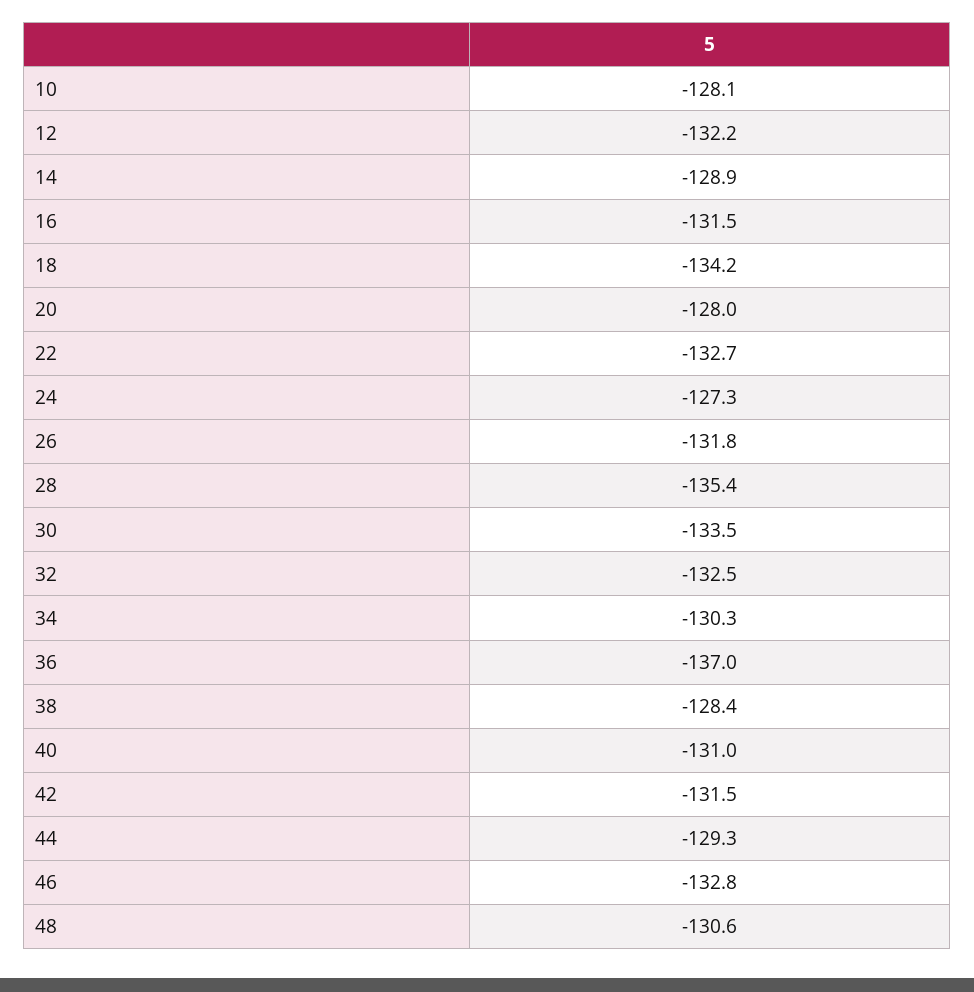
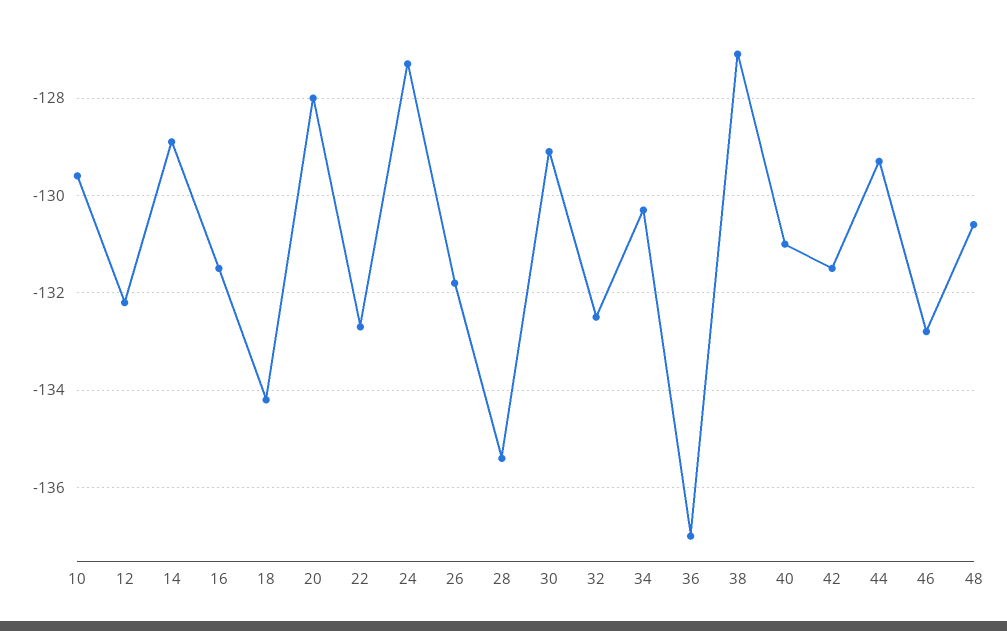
10: -128.1 -> -129.5
30: -133.5 -> -129
38: -128.4 -> -127

